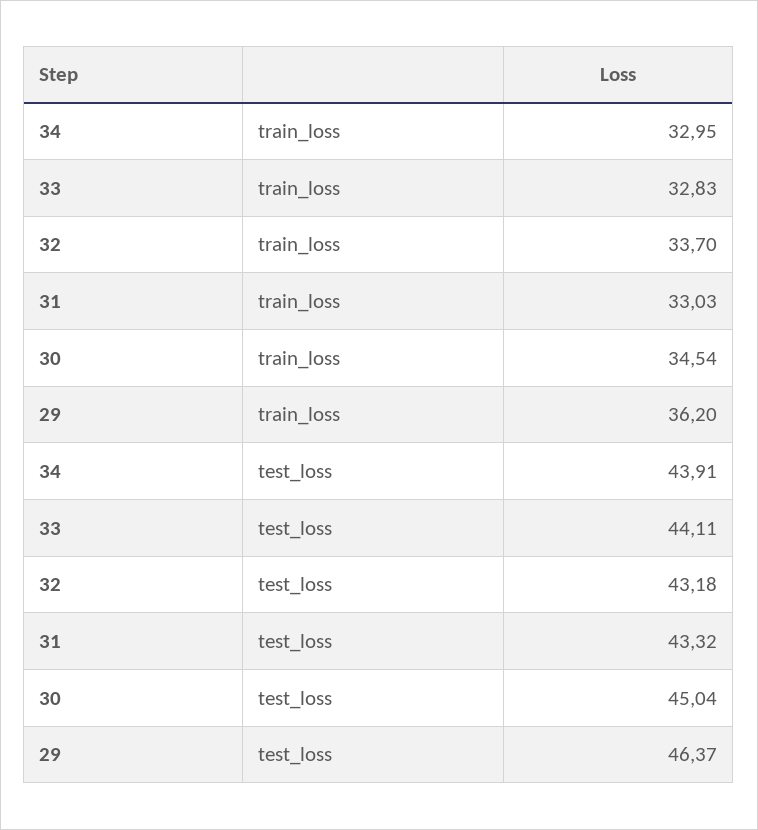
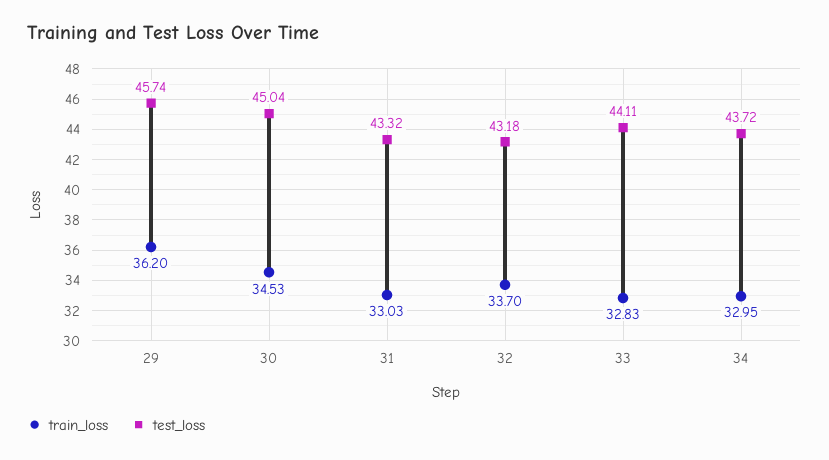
train_loss, 30: 34.54 -> 34.53
test_loss, 34: 43.91 -> 43.72
test_loss, 29: 46.37 -> 45.74

